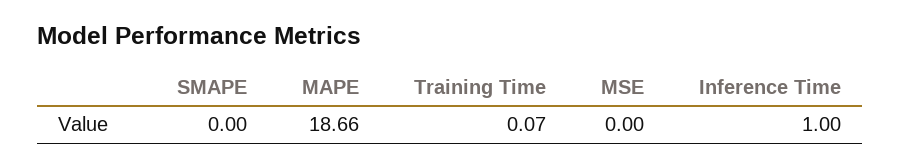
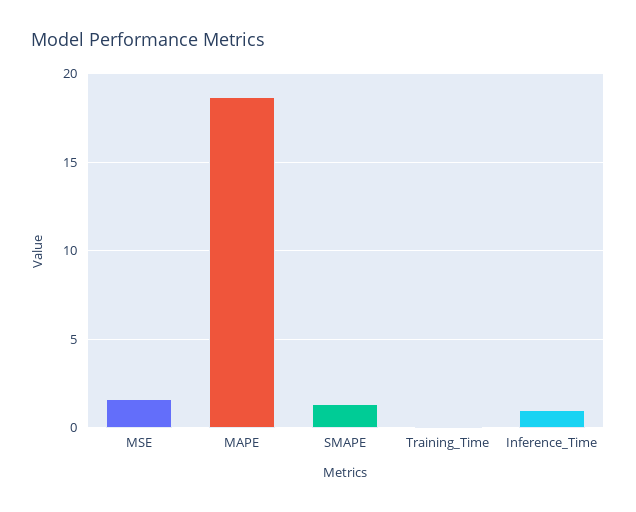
SMAPE: 0 -> 1.5
MSE: 0 -> 1.5

